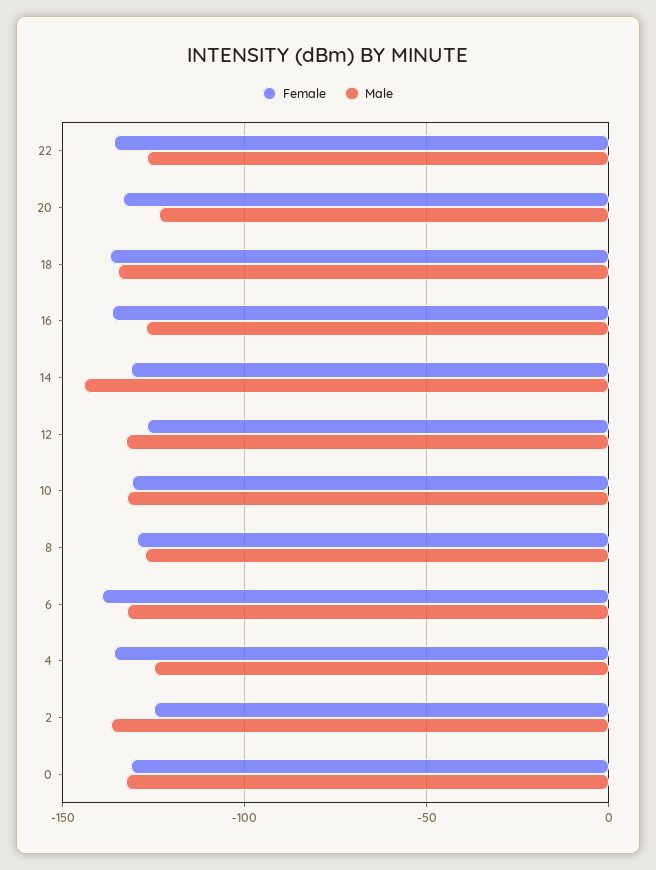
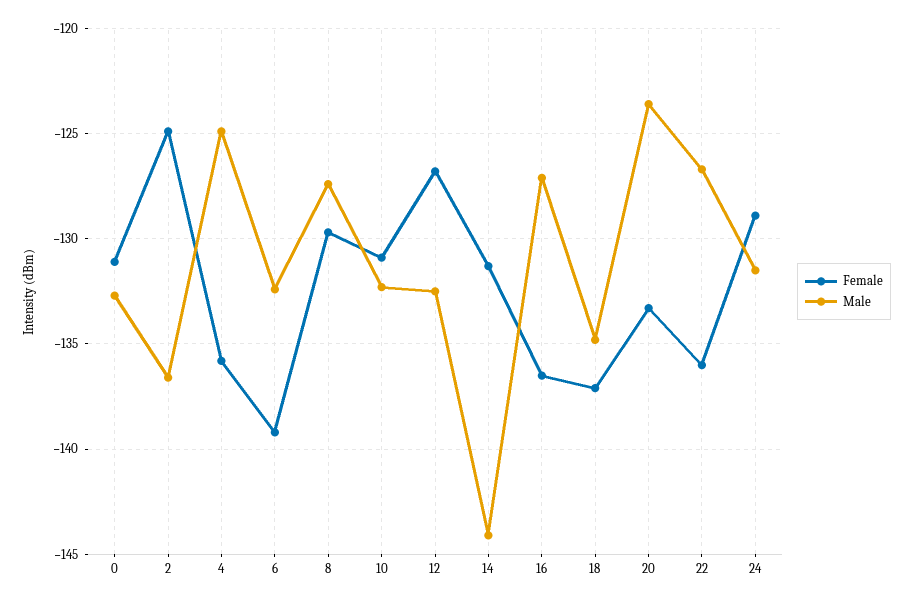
Female, 24: none -> -129
Male, 24: none -> -131.5

